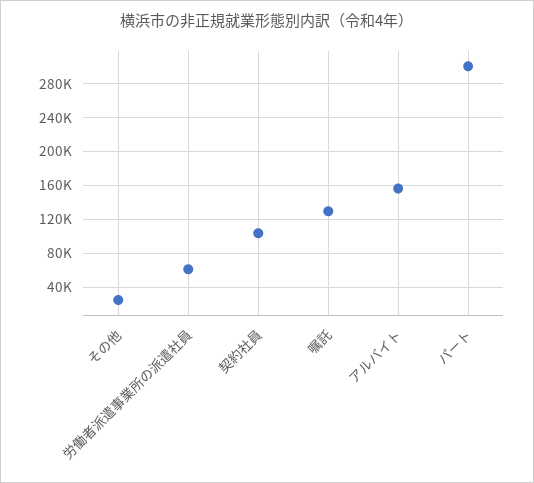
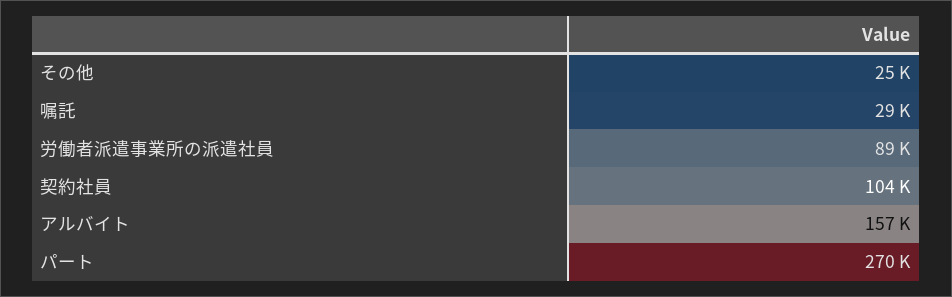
労働者派遣事業所の派遣社員: 60000 -> 89000
嘱託: 130000 -> 29000
パート: 300000 -> 270000

